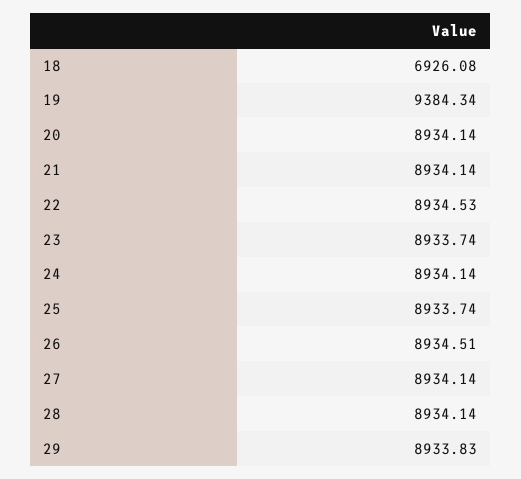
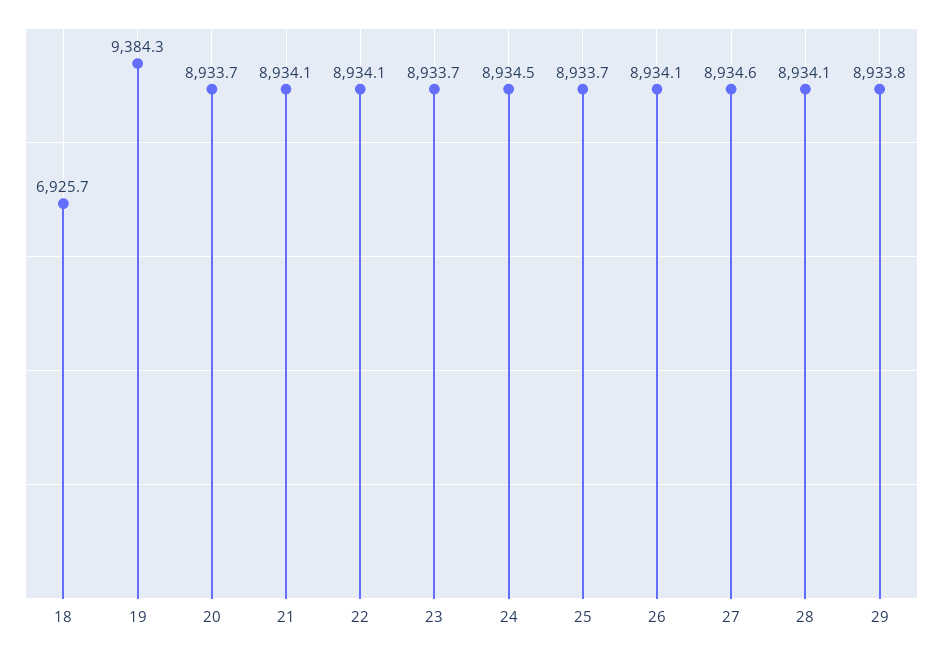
18: 6926.08 -> 6925.7
20: 8934.14 -> 8933.7
22: 8934.53 -> 8934.1
24: 8934.14 -> 8934.5
26: 8934.51 -> 8934.1
27: 8934.14 -> 8934.6

